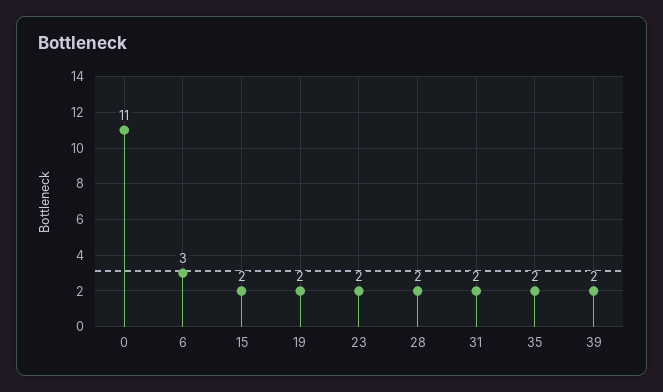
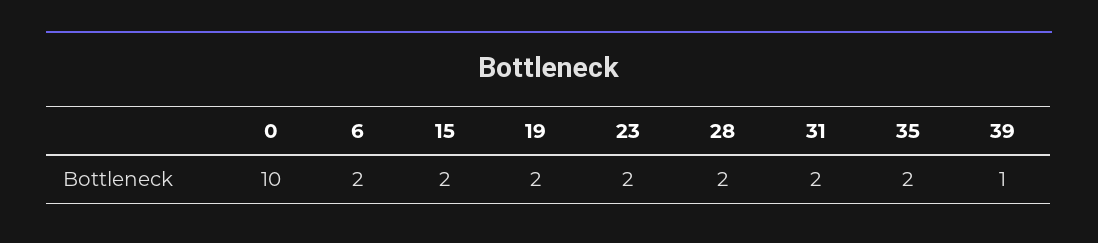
0: 11 -> 10
6: 3 -> 2
39: 2 -> 1

